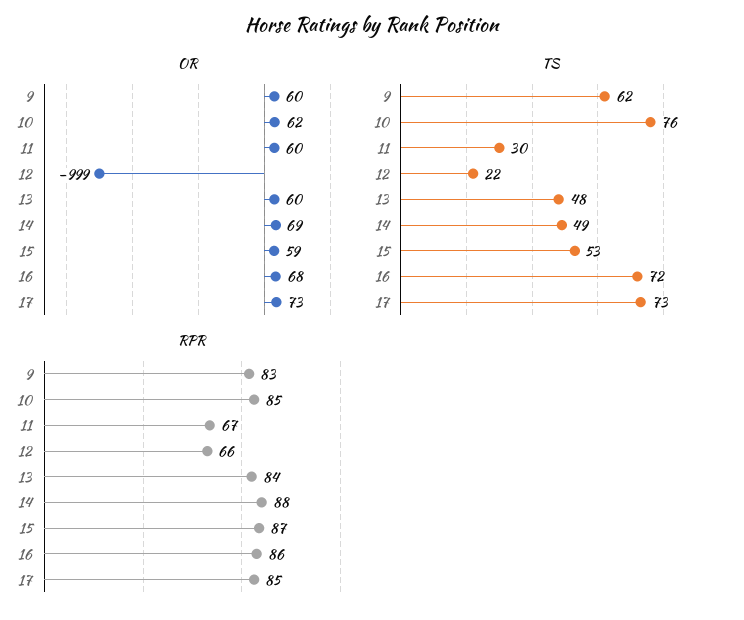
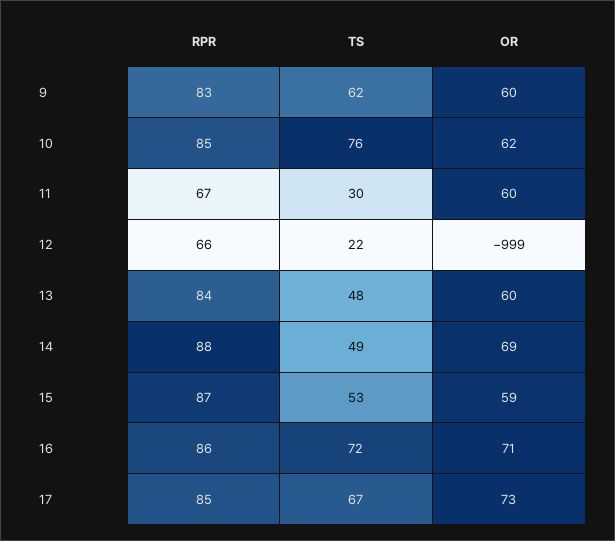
OR, 16: 68 -> 71
TS, 17: 73 -> 67

